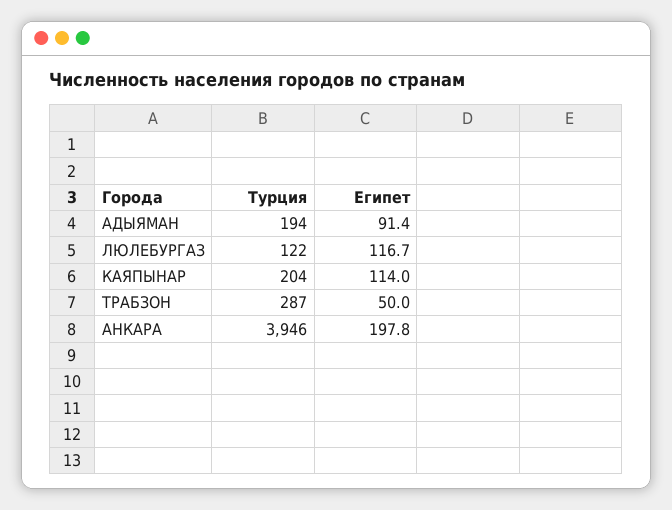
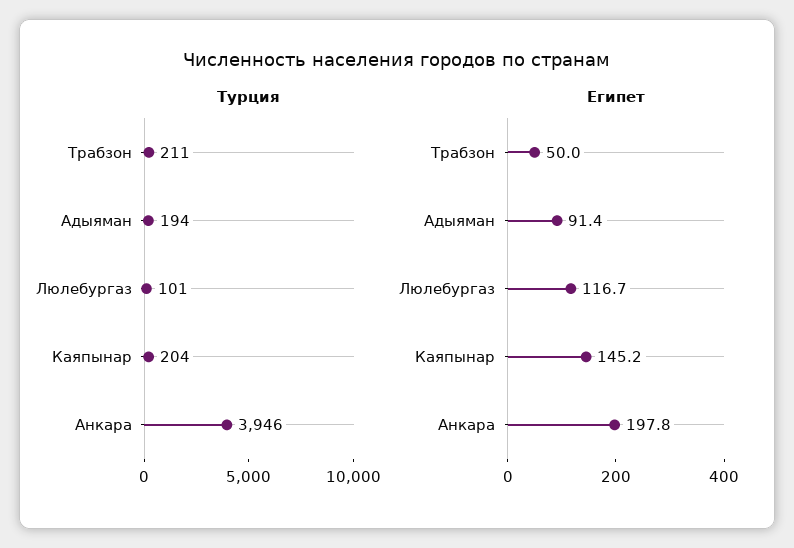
Турция, ЛЮЛЕБУРГАЗ: 122 -> 101
Египет, КАЯПЫНАР: 114 -> 145.2
Турция, ТРАБЗОН: 287 -> 211

